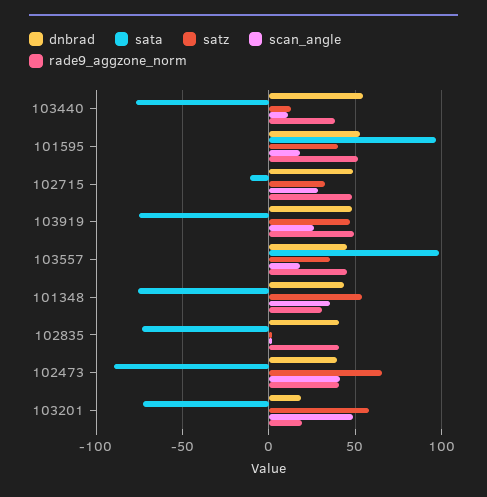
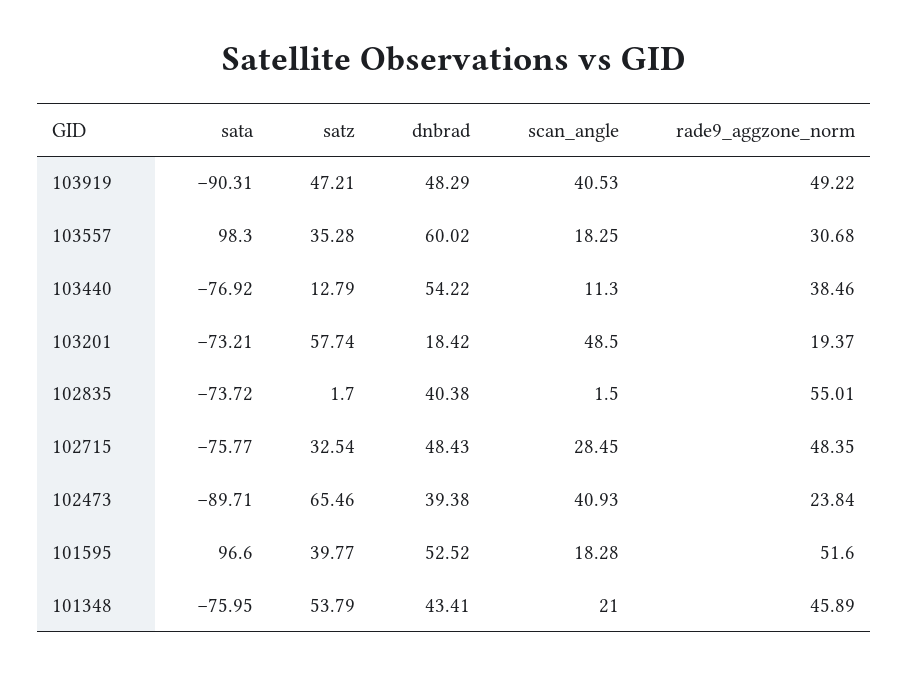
sata, 102715: -10 -> -75.77
sata, 103919: -75 -> -90.31
scan_angle, 103919: 25 -> 40.53
dnbrad, 103557: 45 -> 60.02
rade9_aggzone_norm, 103557: 45 -> 30.68
scan_angle, 101348: 35 -> 21
rade9_aggzone_norm, 101348: 30 -> 45.89
rade9_aggzone_norm, 102835: 40 -> 55.01
rade9_aggzone_norm, 102473: 40 -> 23.84

